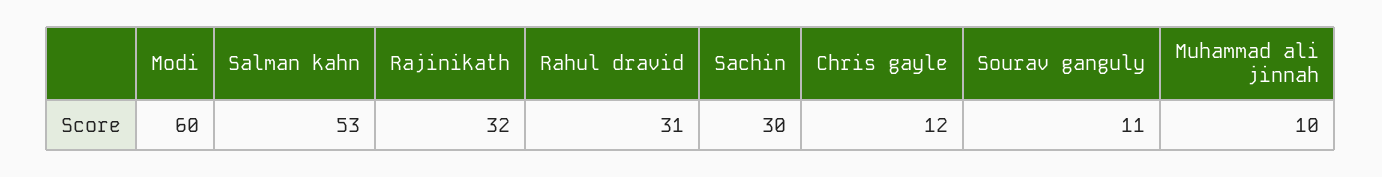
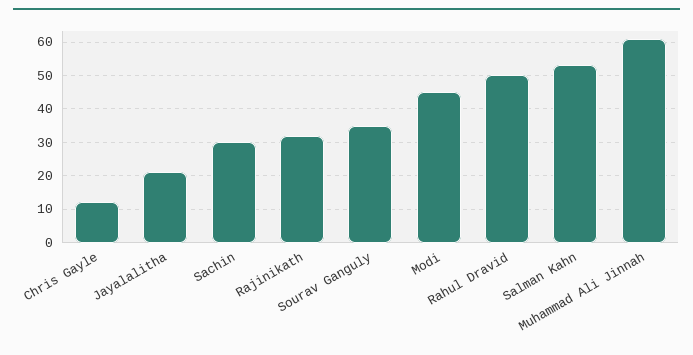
Modi: 60 -> 45
Rahul dravid: 31 -> 50
Sourav ganguly: 11 -> 35
Muhammad ali jinnah: 10 -> 60
Jayalalitha: none -> 20

